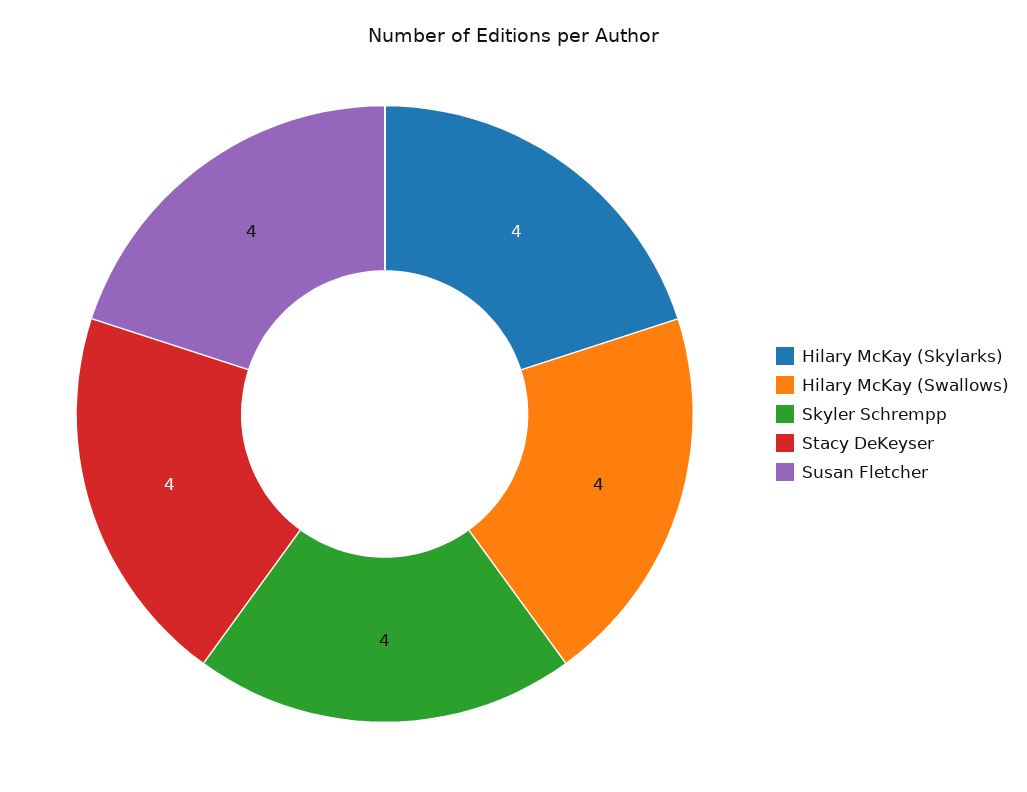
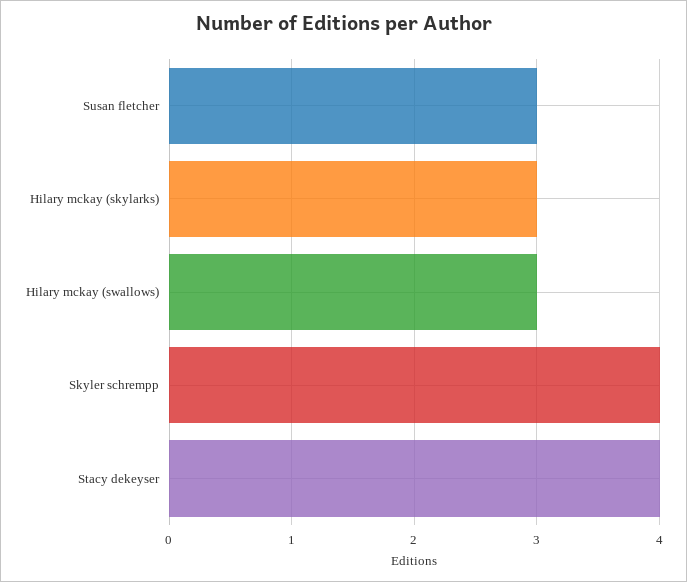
Hilary McKay (Skylarks): 4 -> 3
Hilary McKay (Swallows): 4 -> 3
Susan Fletcher: 4 -> 3

